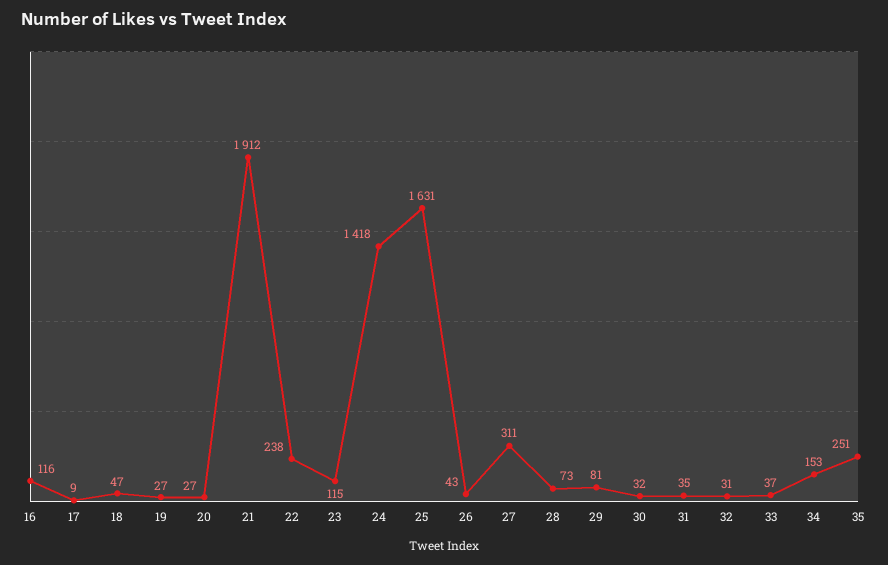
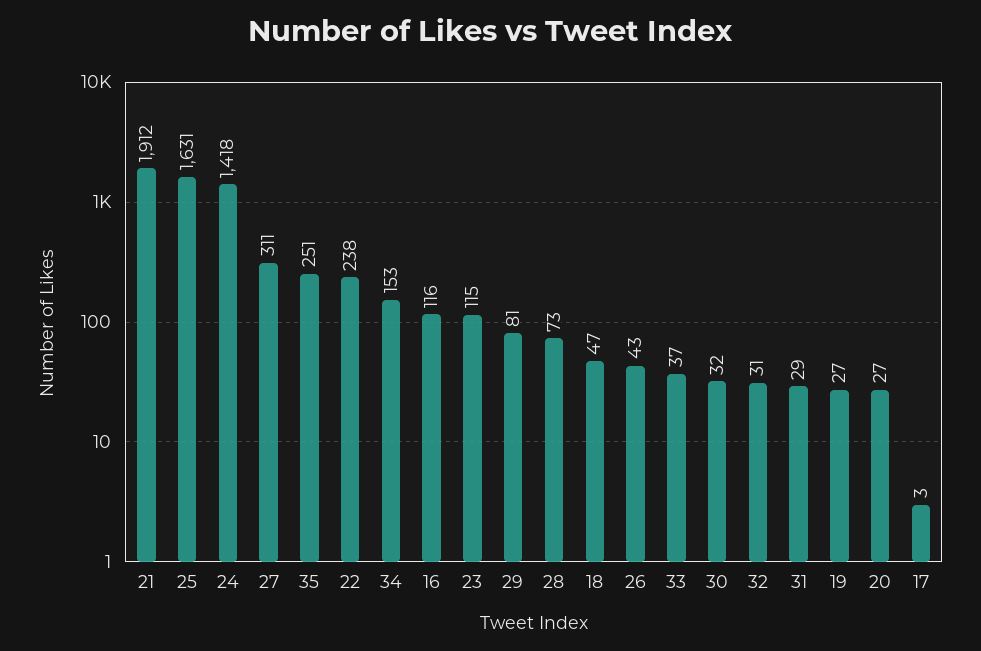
17: 9 -> 3
31: 35 -> 29

